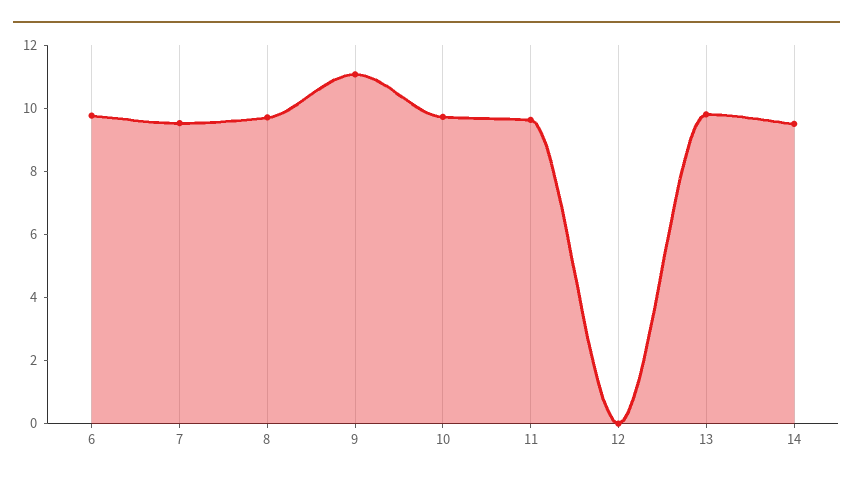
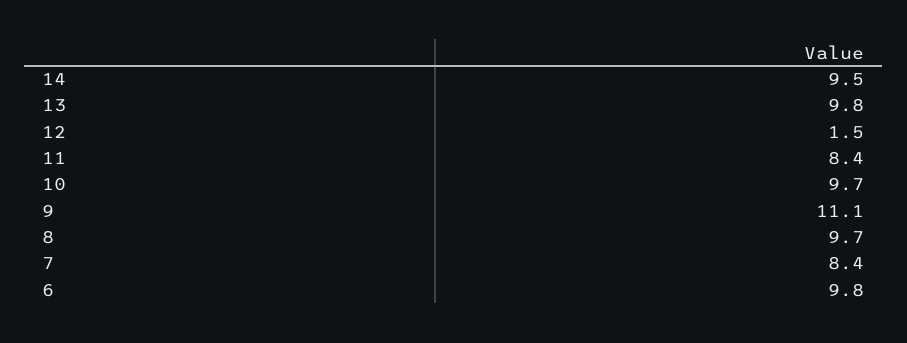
7: 9.5 -> 8.4
11: 9.5 -> 8.4
12: 0 -> 1.5

